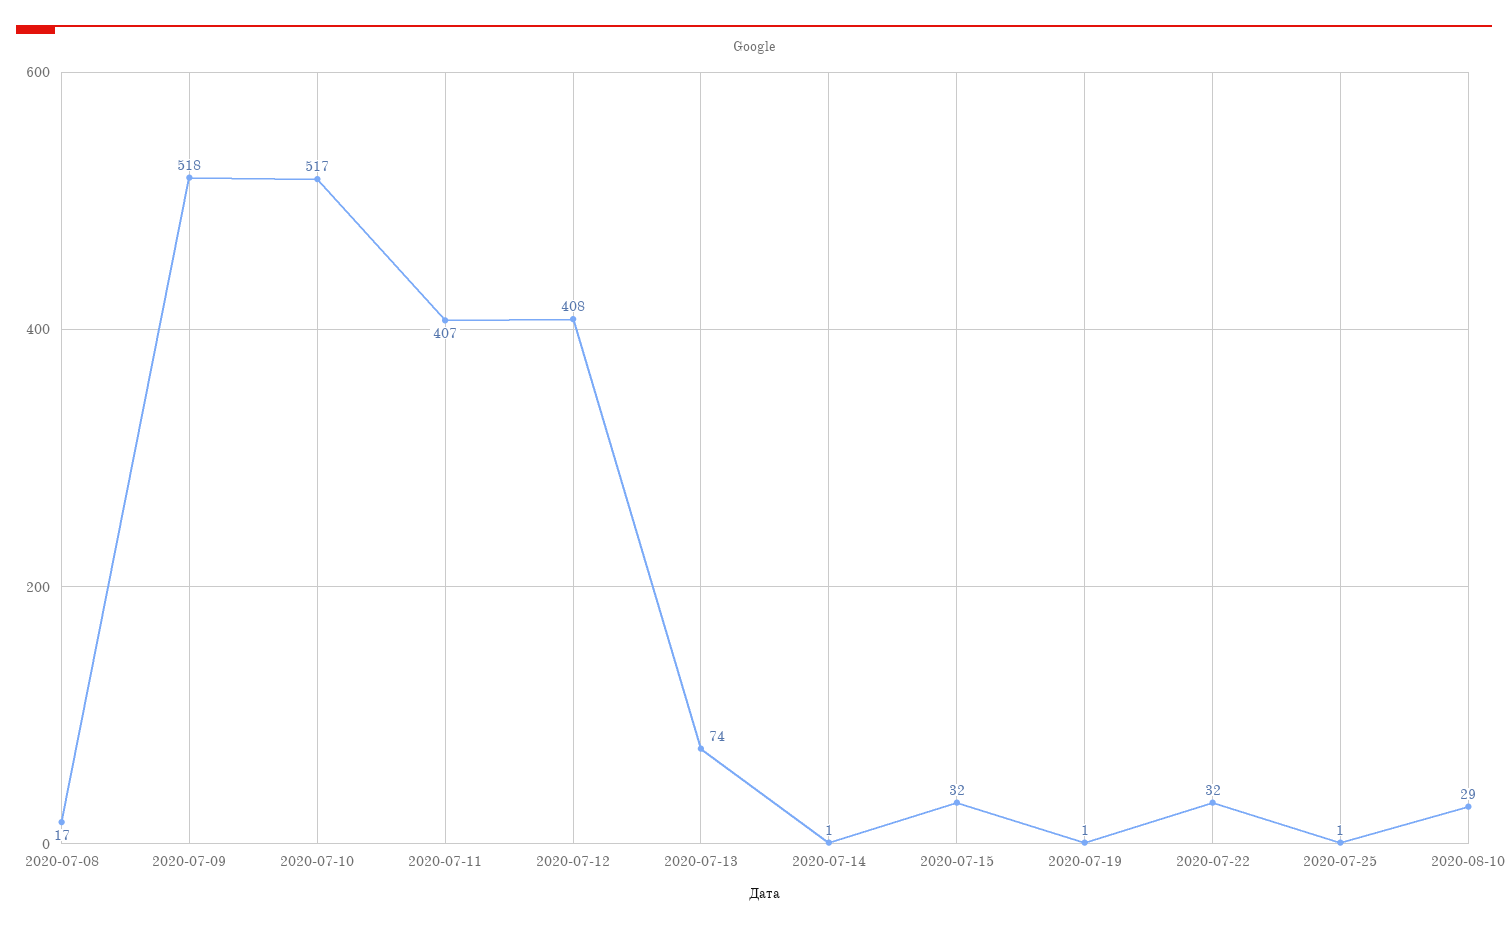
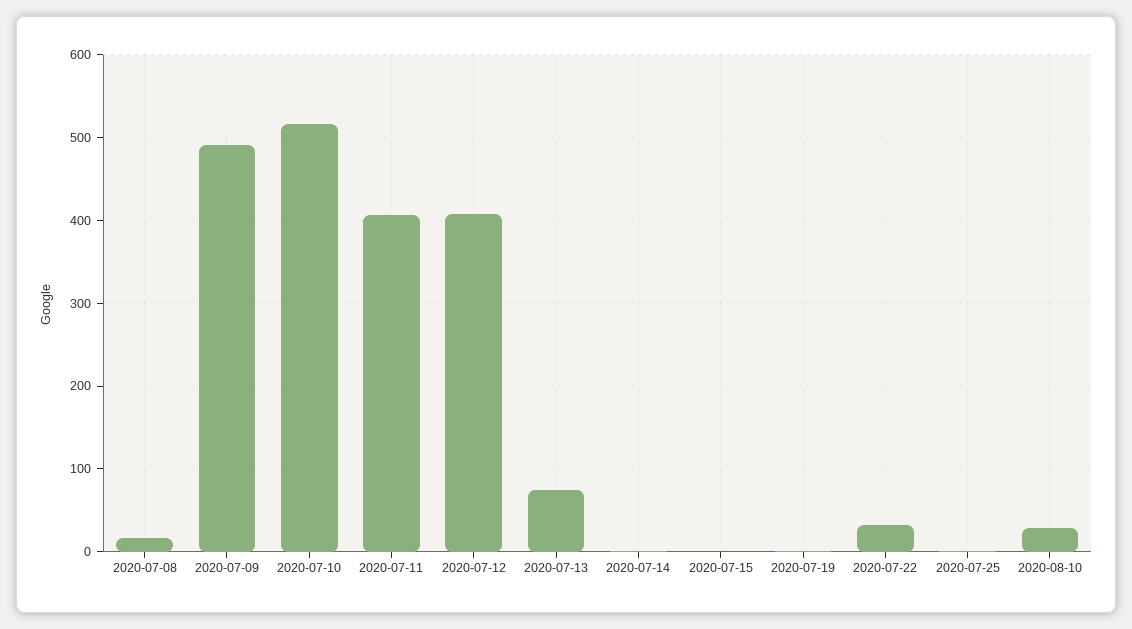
2020-07-09: 518 -> 490
2020-07-15: 32 -> 0

